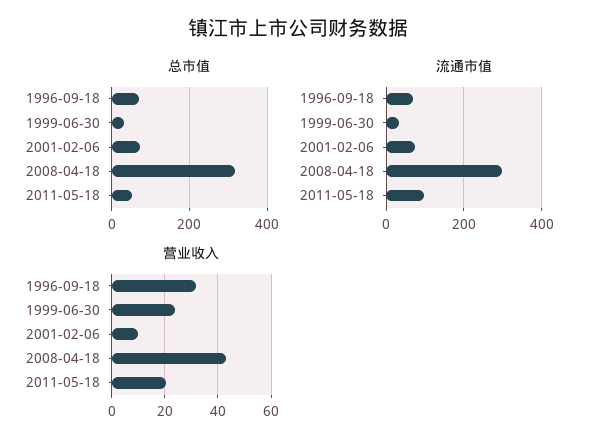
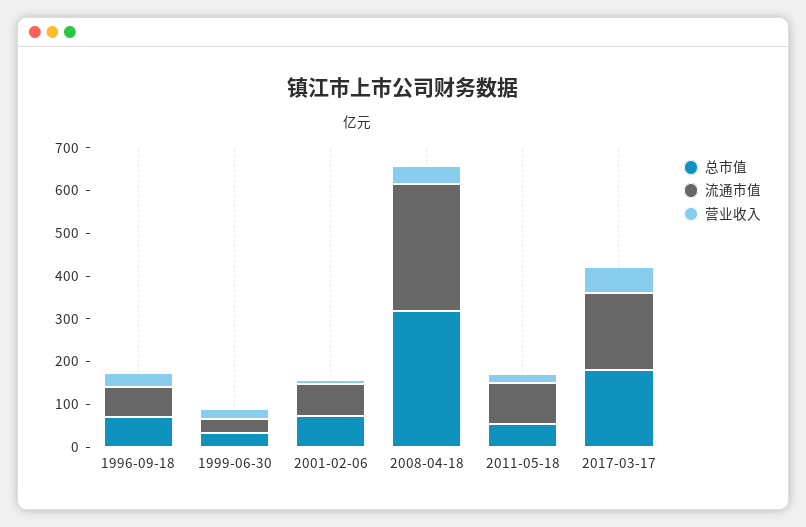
总市值, 2017-03-17: none -> 180
流通市值, 2017-03-17: none -> 180
营业收入, 2017-03-17: none -> 60

